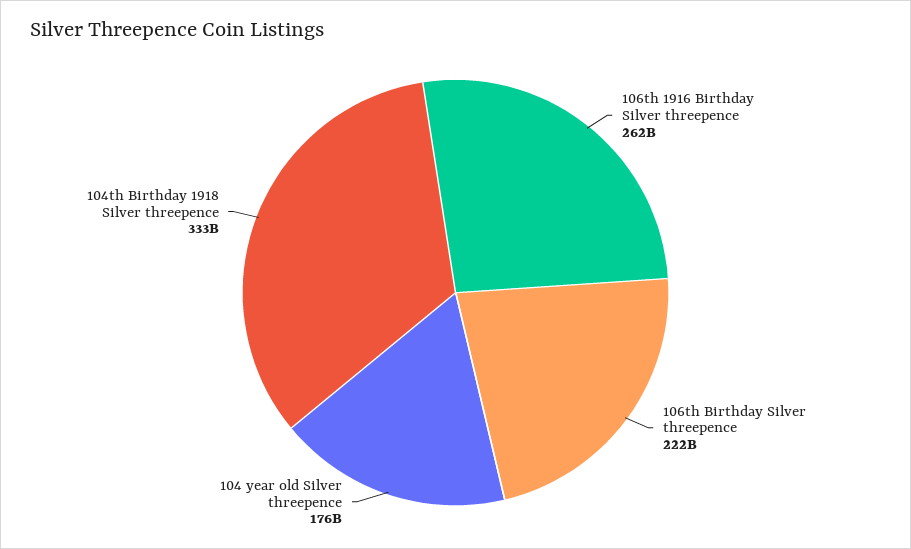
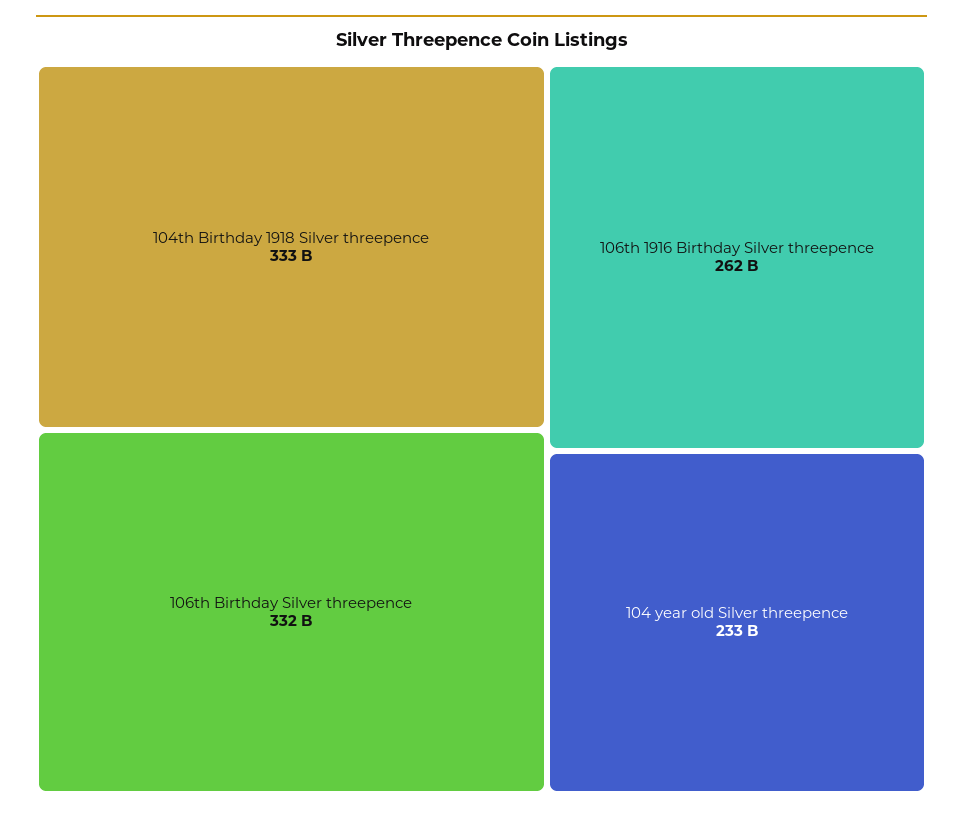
106th Birthday Silver threepence: 222000000000 -> 332000000000
104 year old Silver threepence: 176000000000 -> 233000000000

